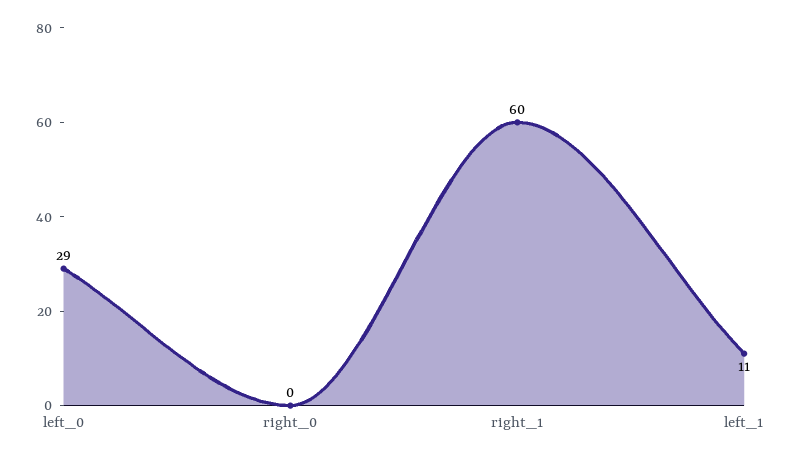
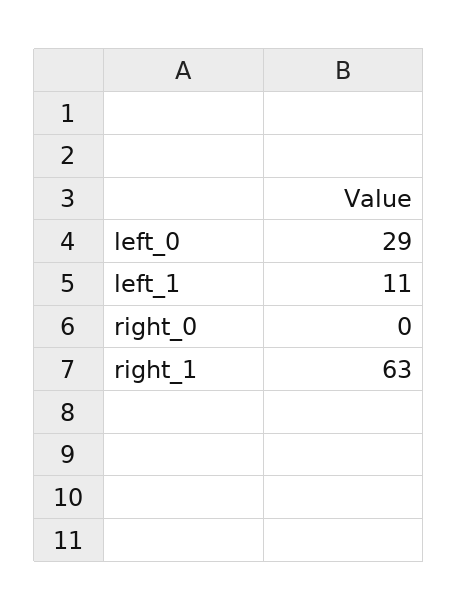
right_1: 60 -> 63

